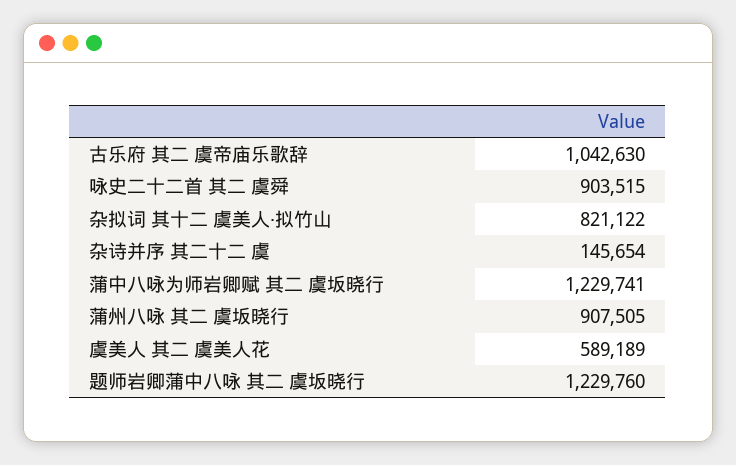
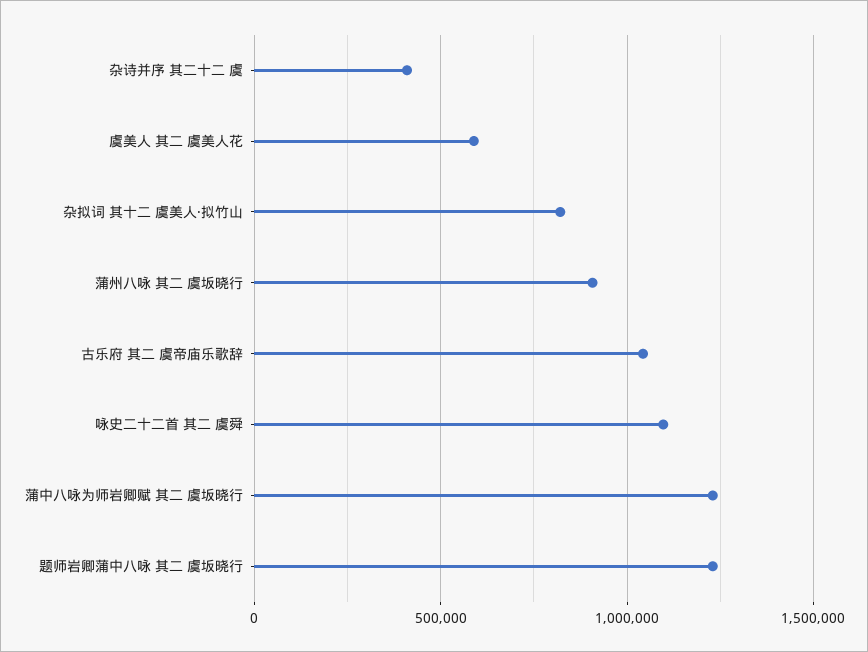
咏史二十二首 其二 虞舜: 903515 -> 1100000
杂诗并序 其二十二 虞: 145654 -> 400000

